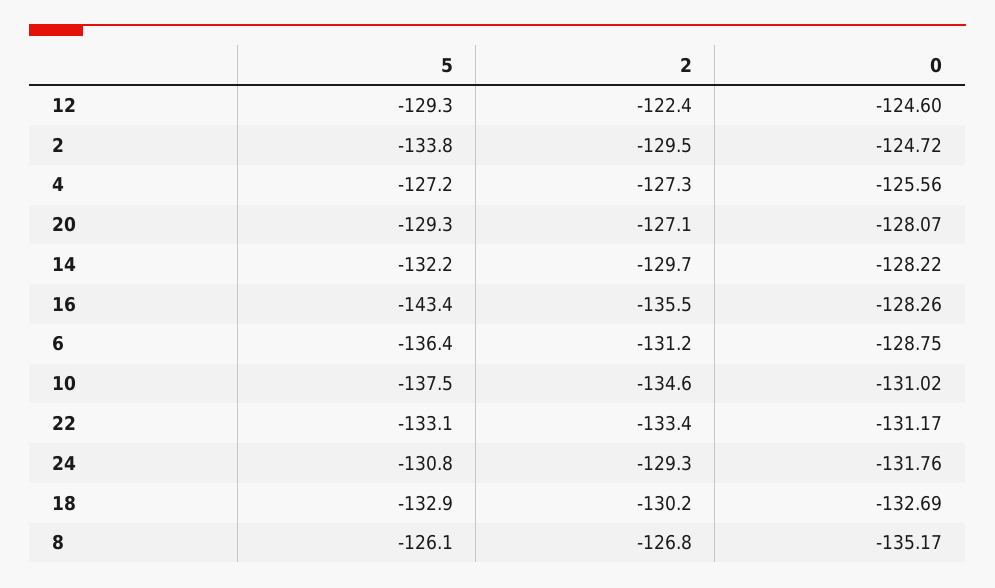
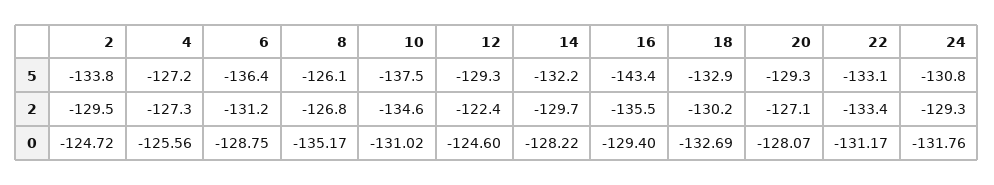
0, 16: -128.26 -> -129.4

